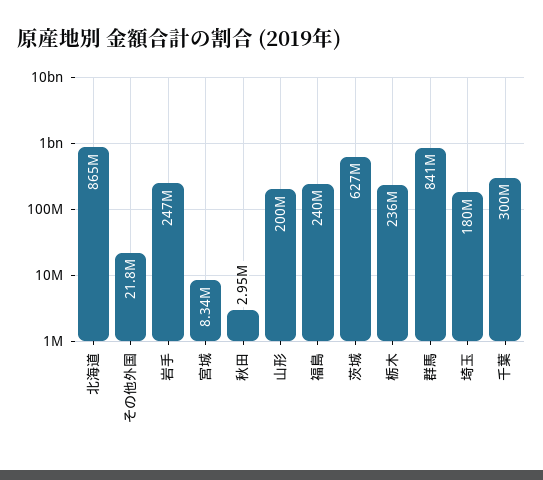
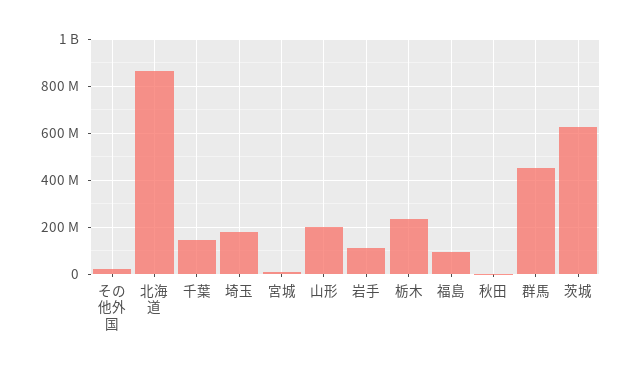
岩手: 247000000 -> 100000000
福島: 240000000 -> 100000000
群馬: 841000000 -> 450000000
千葉: 300000000 -> 150000000

